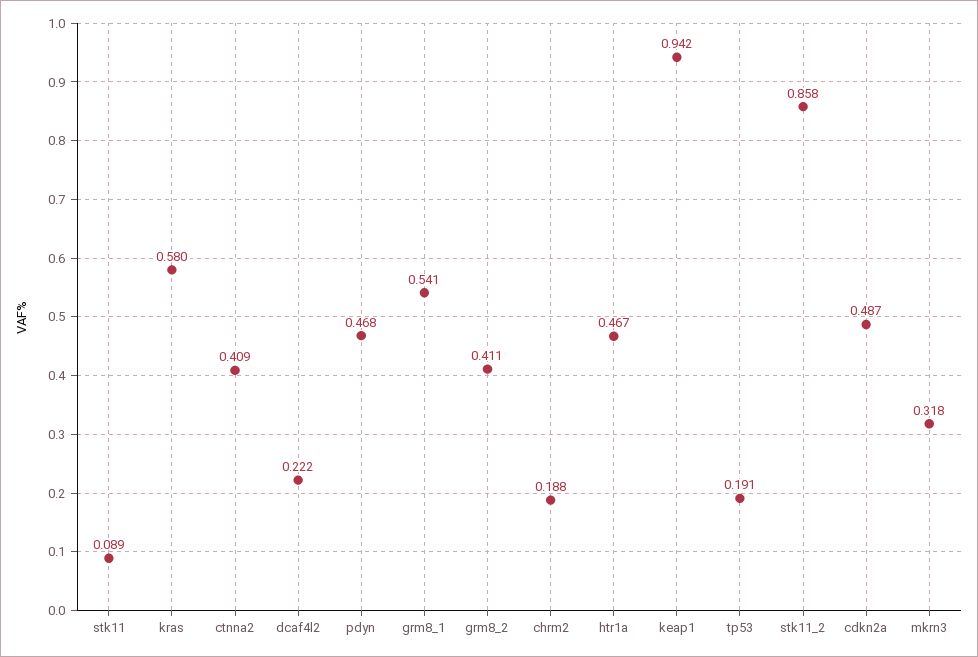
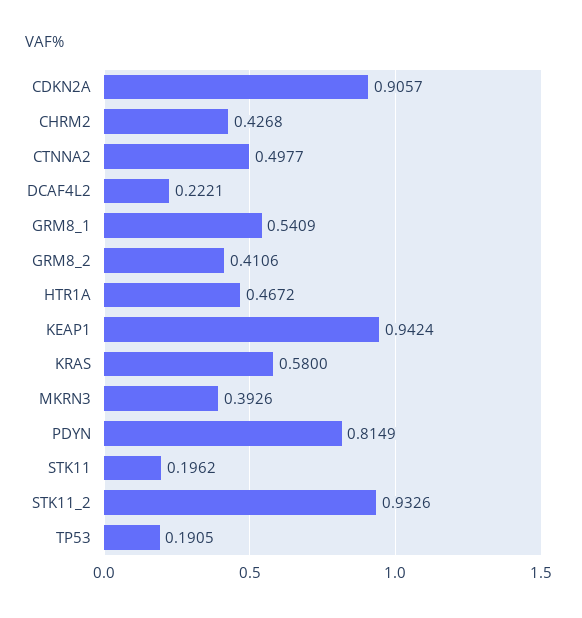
stk11: 0.089 -> 0.1962
ctnna2: 0.409 -> 0.4977
pdyn: 0.468 -> 0.8149
chrm2: 0.188 -> 0.4268
stk11_2: 0.858 -> 0.9326
cdkn2a: 0.487 -> 0.9057
mkrn3: 0.318 -> 0.3926

